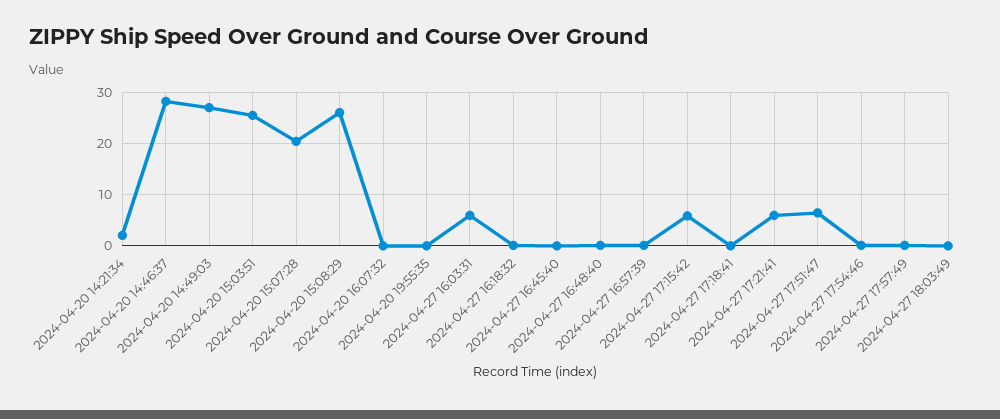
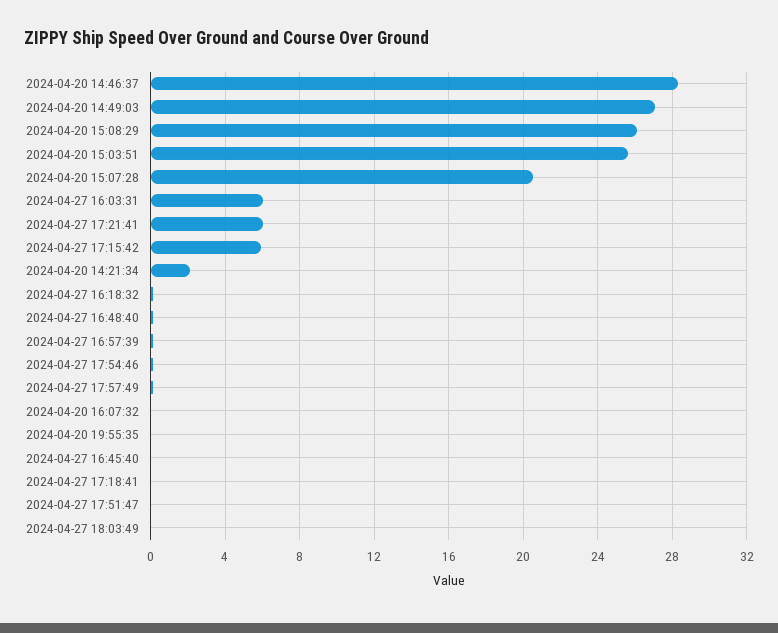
2024-04-27 17:51:47: 6 -> 0

